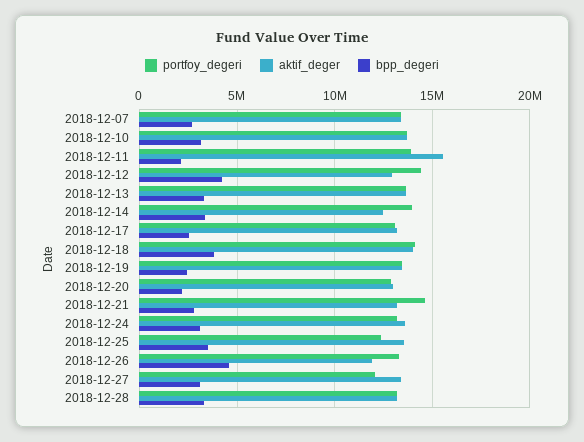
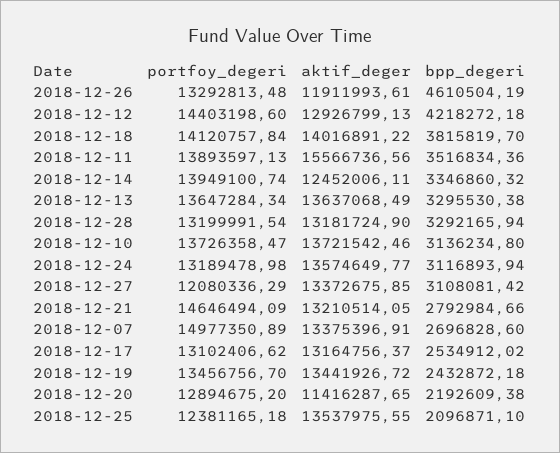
portfoy_degeri, 2018-12-07: 13500000 -> 14977350.89
bpp_degeri, 2018-12-11: 2000000 -> 3516834.36
aktif_deger, 2018-12-20: 13000000 -> 11416287.65
bpp_degeri, 2018-12-25: 3500000 -> 2096871.1

